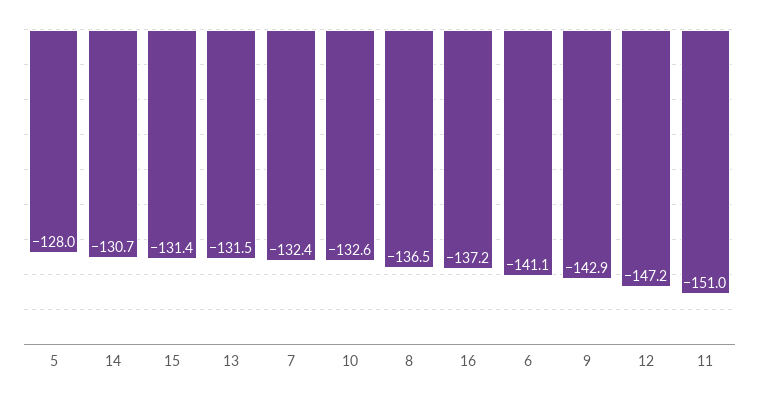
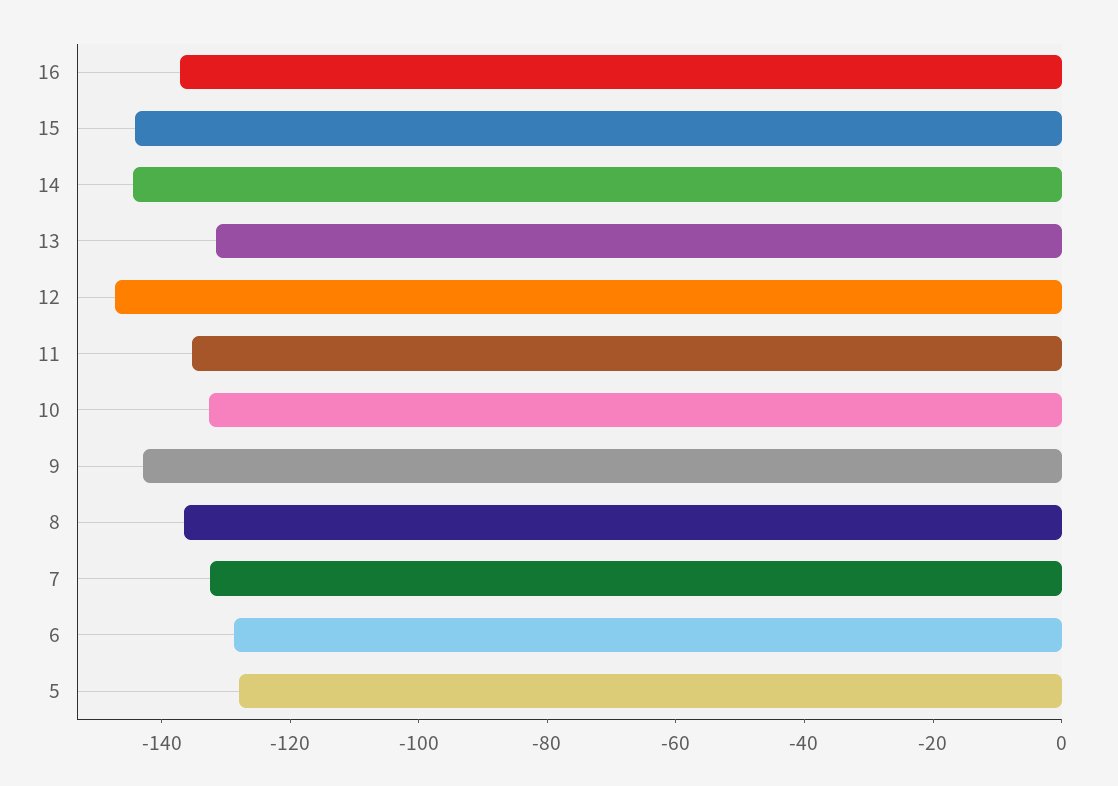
14: -130.7 -> -145
15: -131.4 -> -145
6: -141.1 -> -130
11: -151 -> -135

